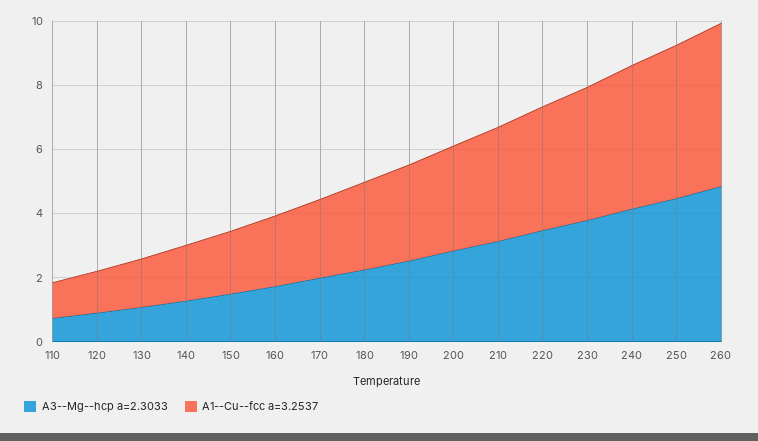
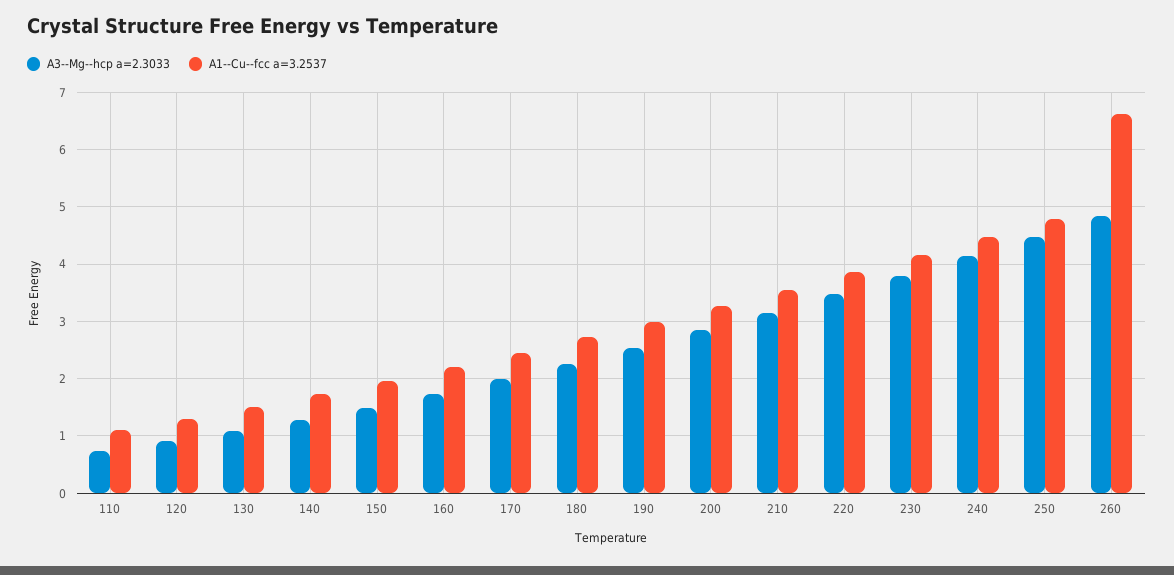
A1--Cu--fcc a=3.2537, 260: 5 -> 6.6

